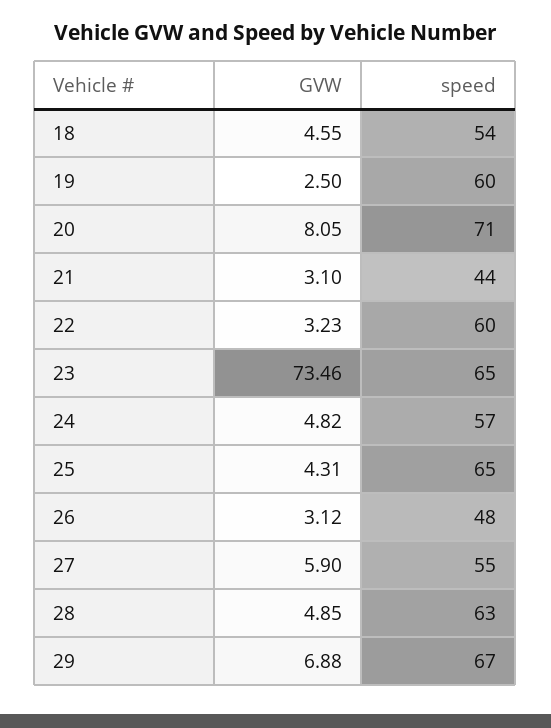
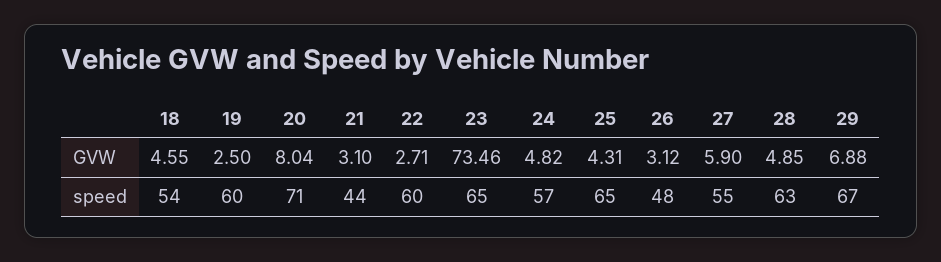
GVW, 20: 8.05 -> 8.04
GVW, 22: 3.23 -> 2.71

